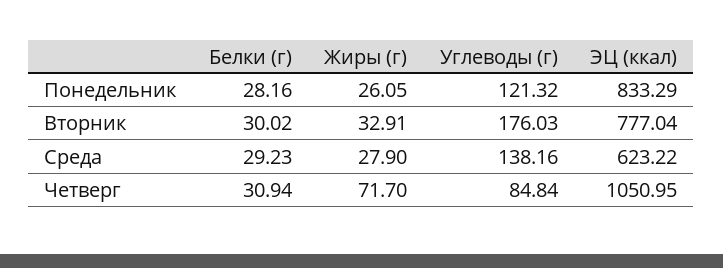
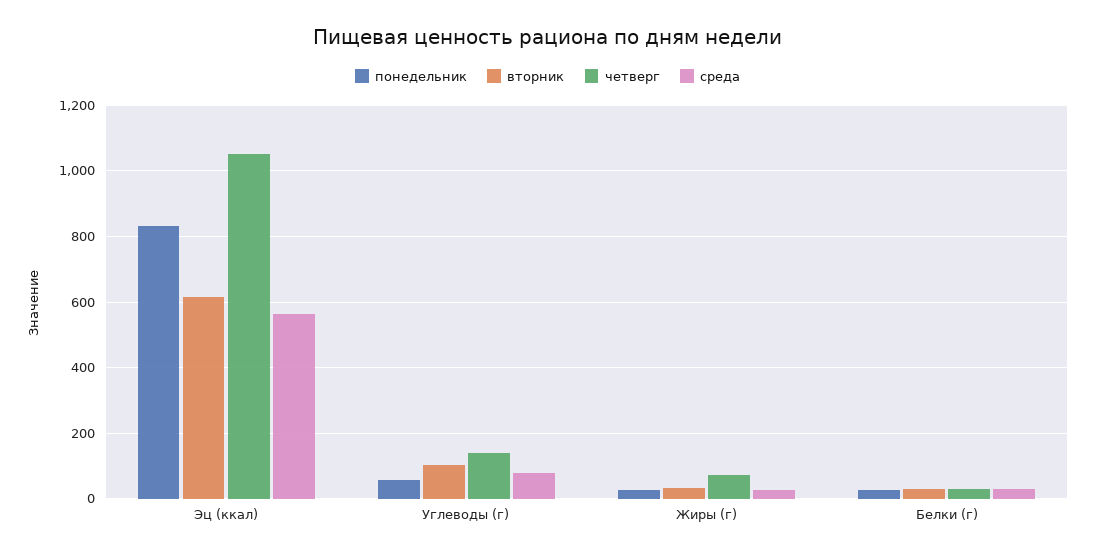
Понедельник, Углеводы (г): 121.32 -> 60
Вторник, Углеводы (г): 176.03 -> 100
Вторник, ЭЦ (ккал): 777.04 -> 620
Среда, Углеводы (г): 138.16 -> 80
Среда, ЭЦ (ккал): 623.22 -> 560
Четверг, Углеводы (г): 84.84 -> 140

